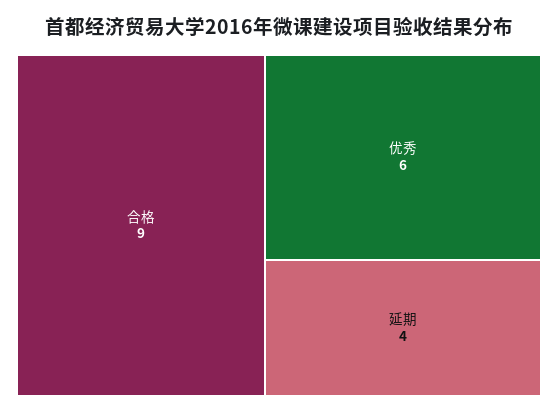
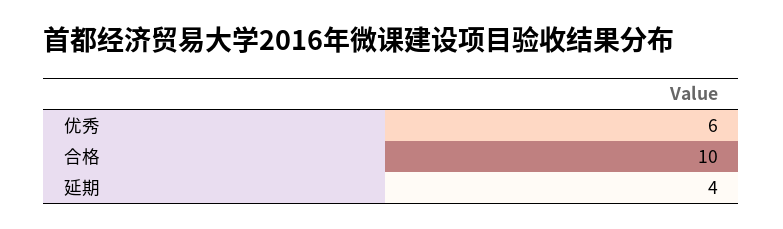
合格: 9 -> 10

